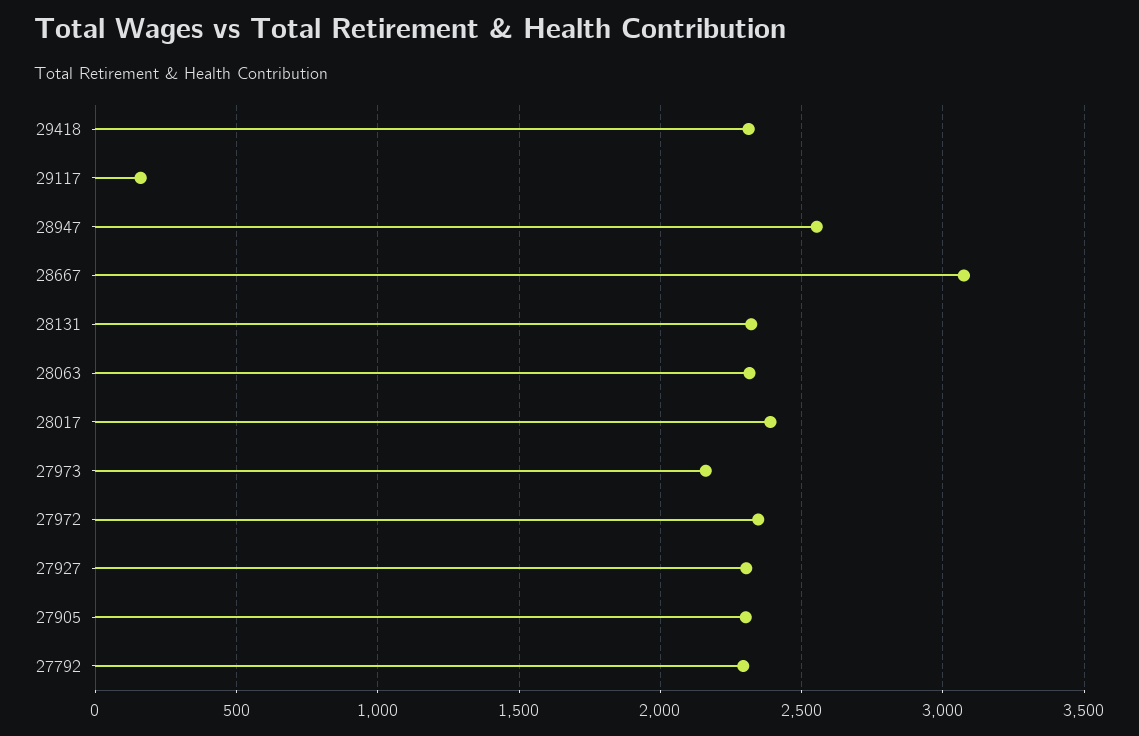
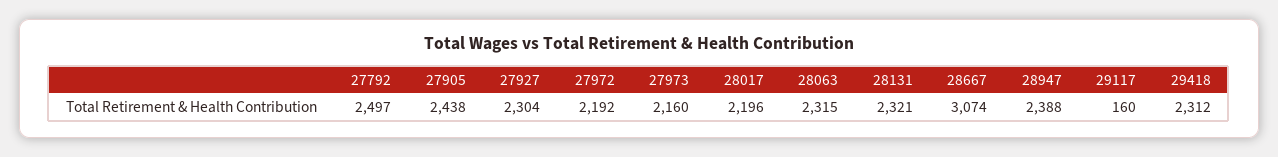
28947: 2550 -> 2388
28017: 2400 -> 2196
27972: 2350 -> 2192
27905: 2300 -> 2438
27792: 2300 -> 2497

